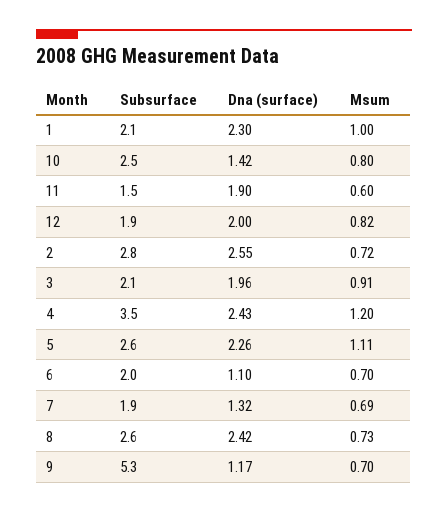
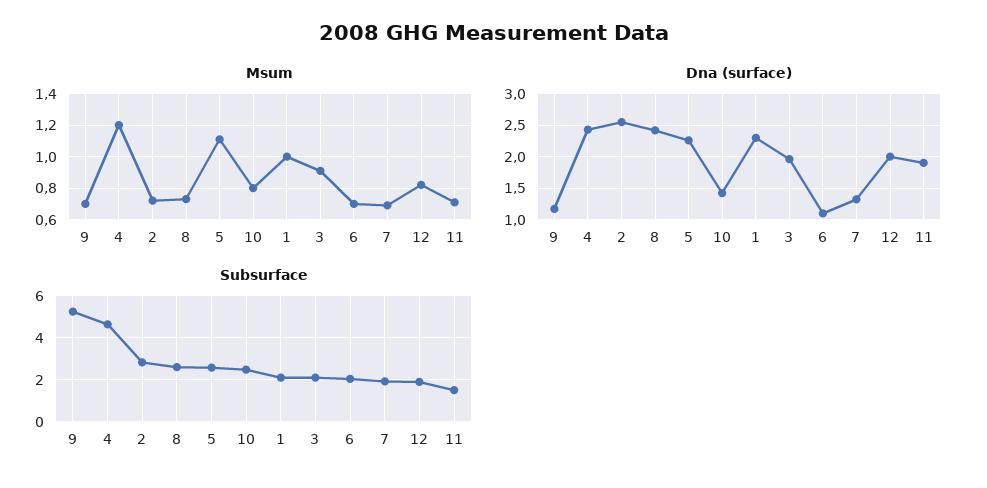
Msum, 11: 0.6 -> 0.7
Subsurface, 4: 3.5 -> 4.5

